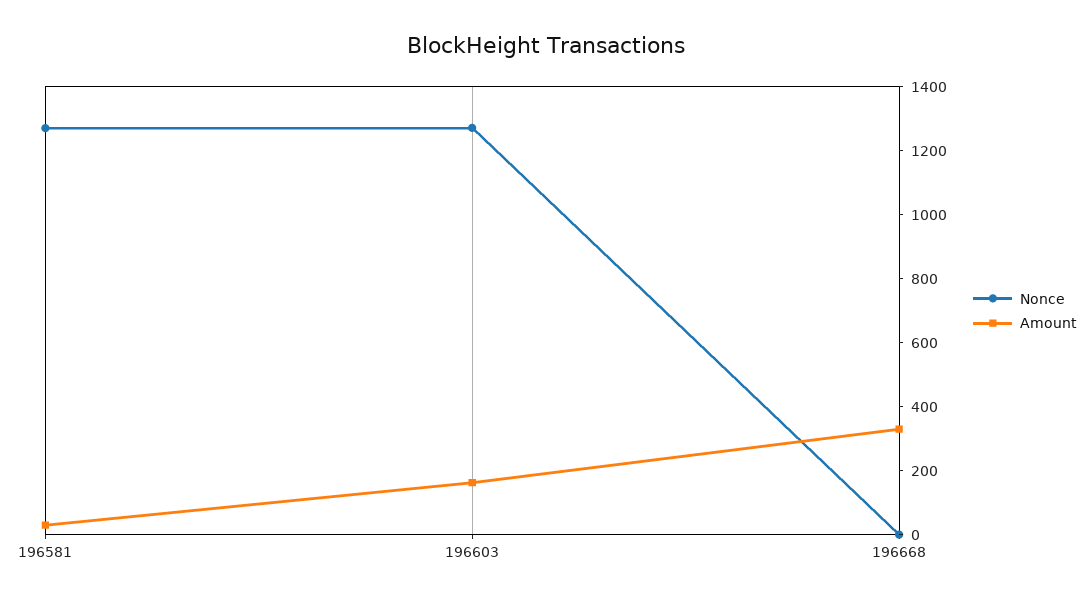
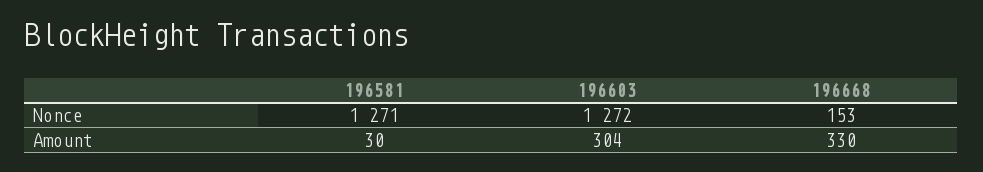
Amount, 196603: 150 -> 304
Nonce, 196668: 0 -> 153

